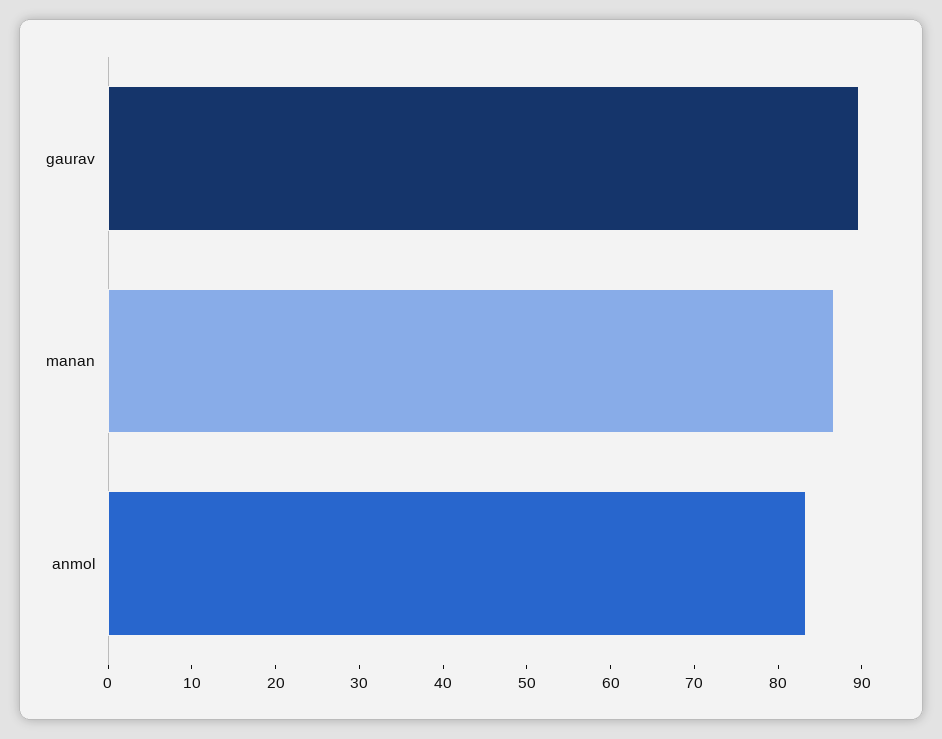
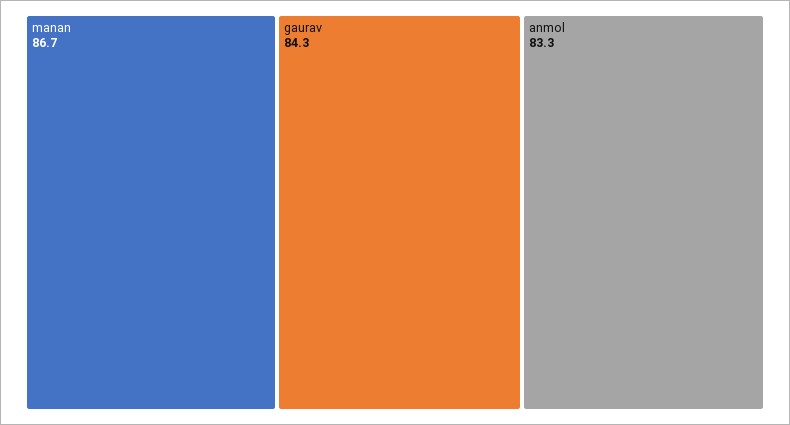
gaurav: 90 -> 84.3

